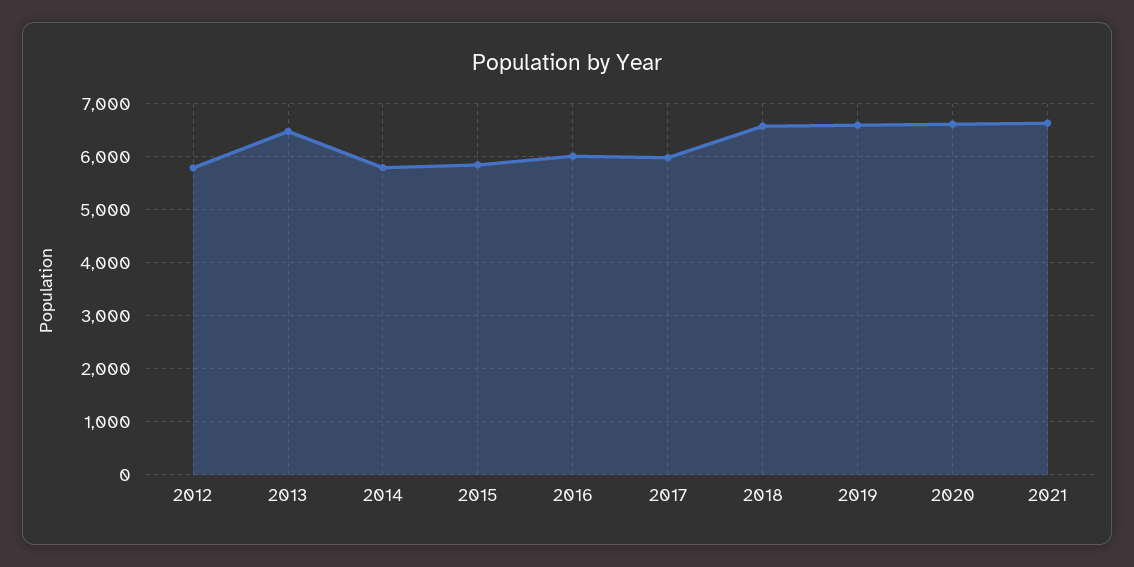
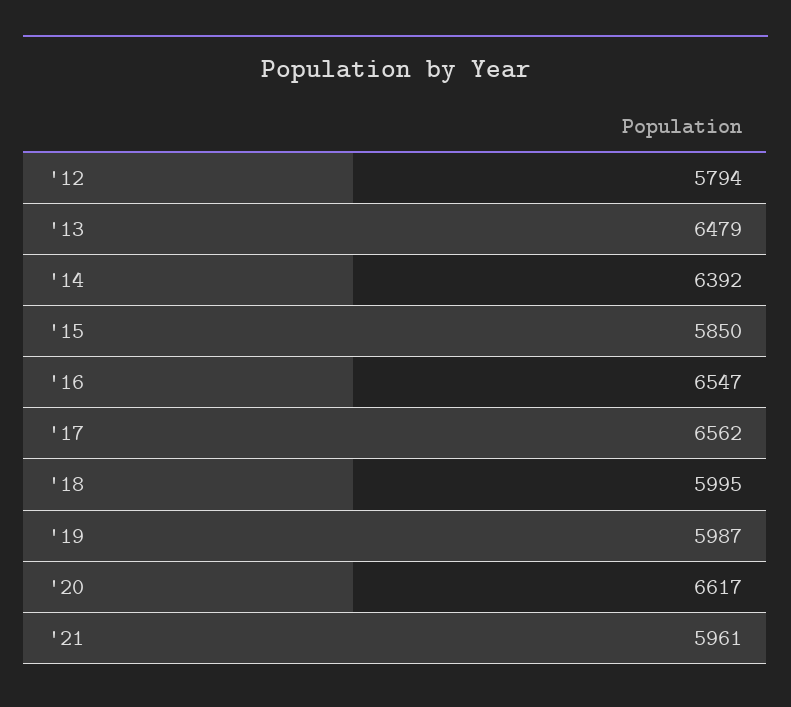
2014: 5800 -> 6392
2016: 6000 -> 6547
2017: 6000 -> 6562
2018: 6600 -> 5995
2019: 6600 -> 5987
2021: 6600 -> 5961

